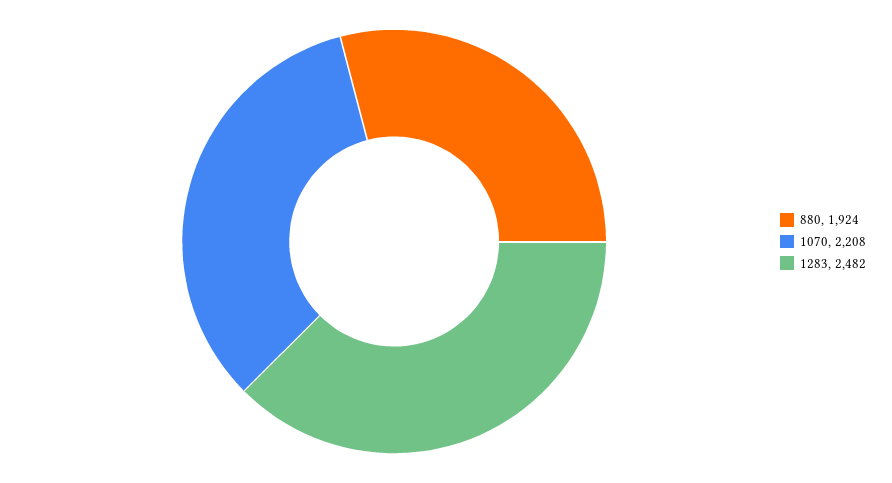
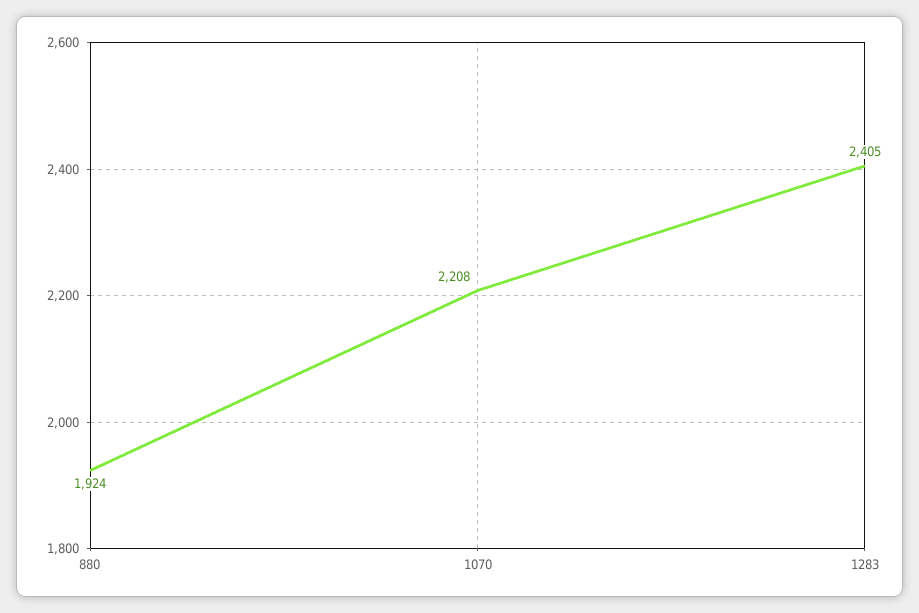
1283: 2482 -> 2405

